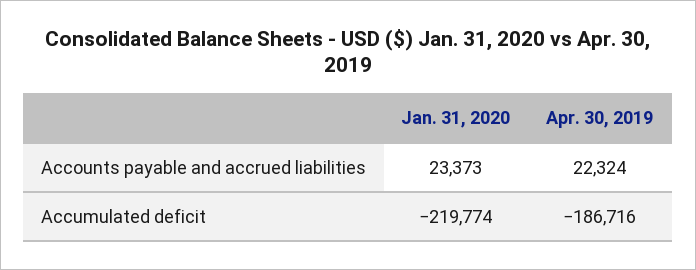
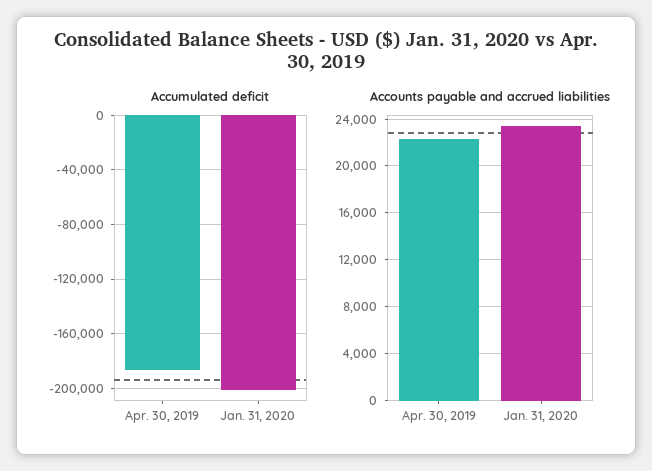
Accumulated deficit, Jan. 31, 2020: -219774 -> -200000

